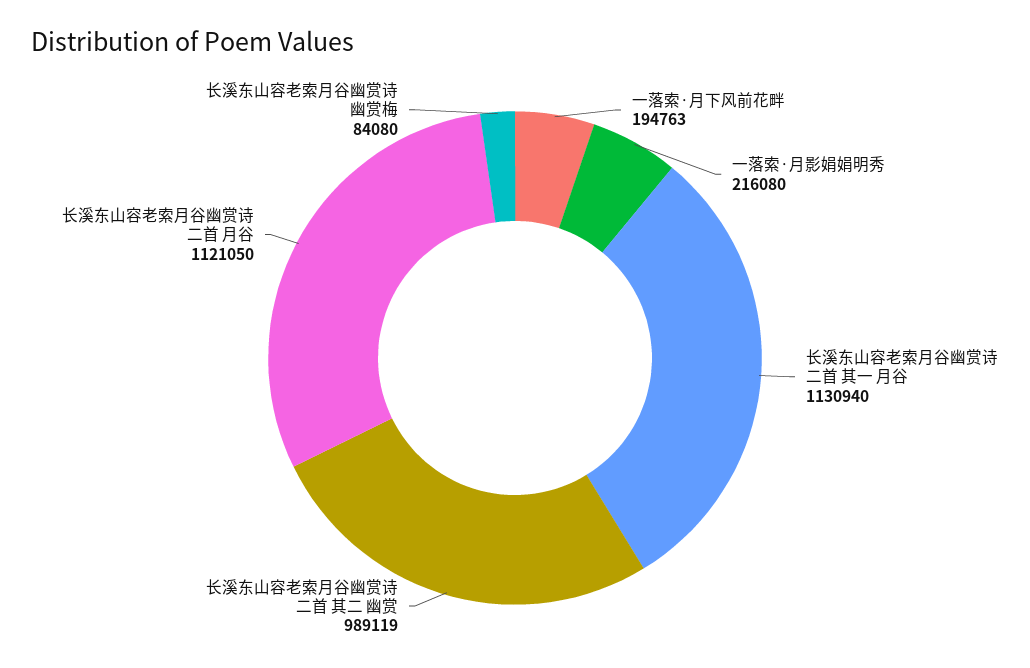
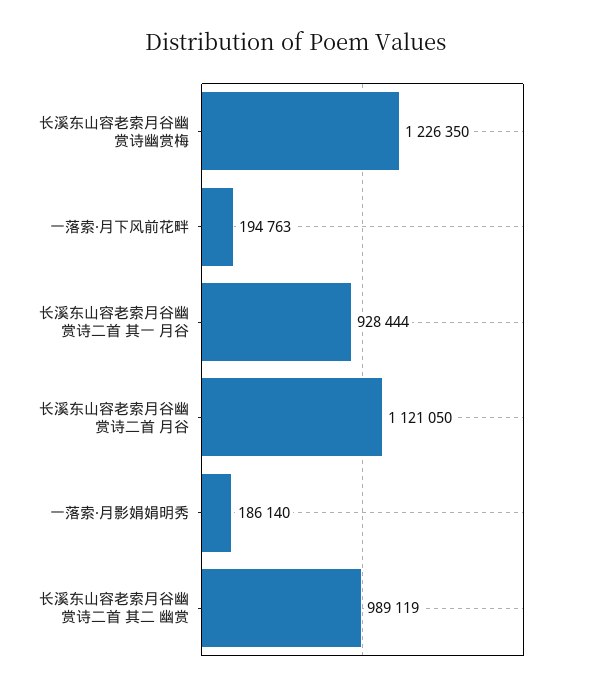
一落索·月影娟娟明秀: 216080 -> 186140
长溪东山容老索月谷幽赏诗二首 其一 月谷: 1130940 -> 928444
长溪东山容老索月谷幽赏诗幽赏梅: 84080 -> 1226350

